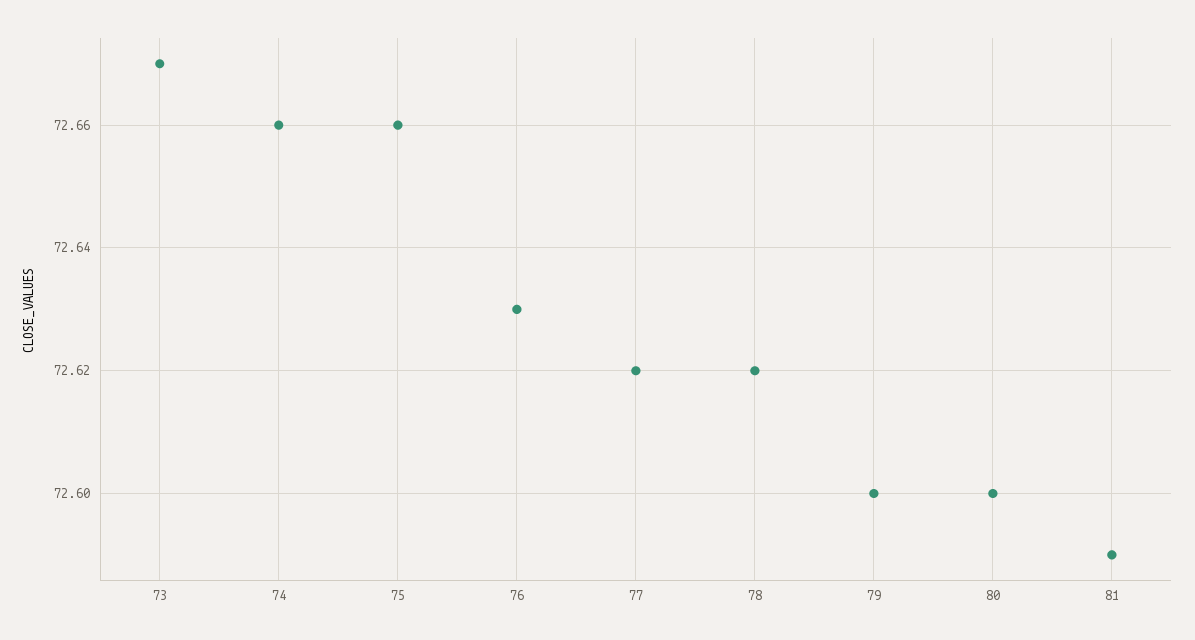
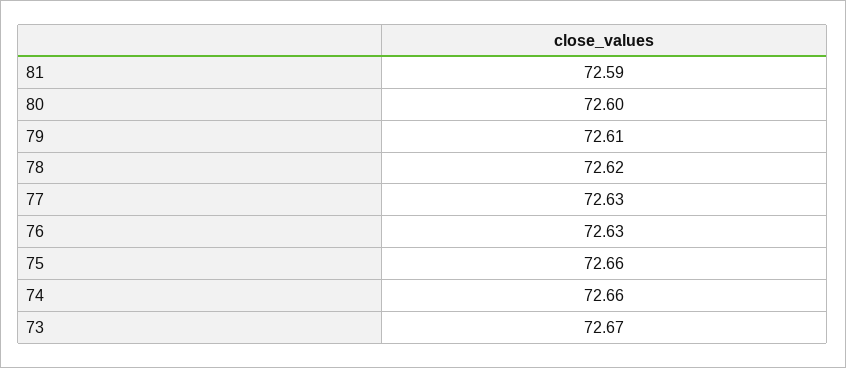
77: 72.62 -> 72.63
79: 72.6 -> 72.61

